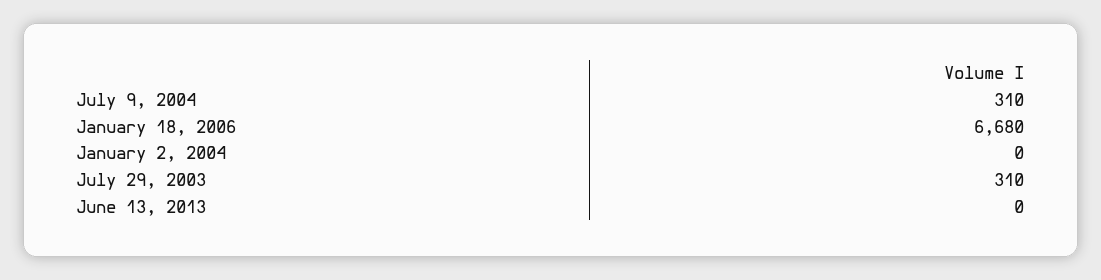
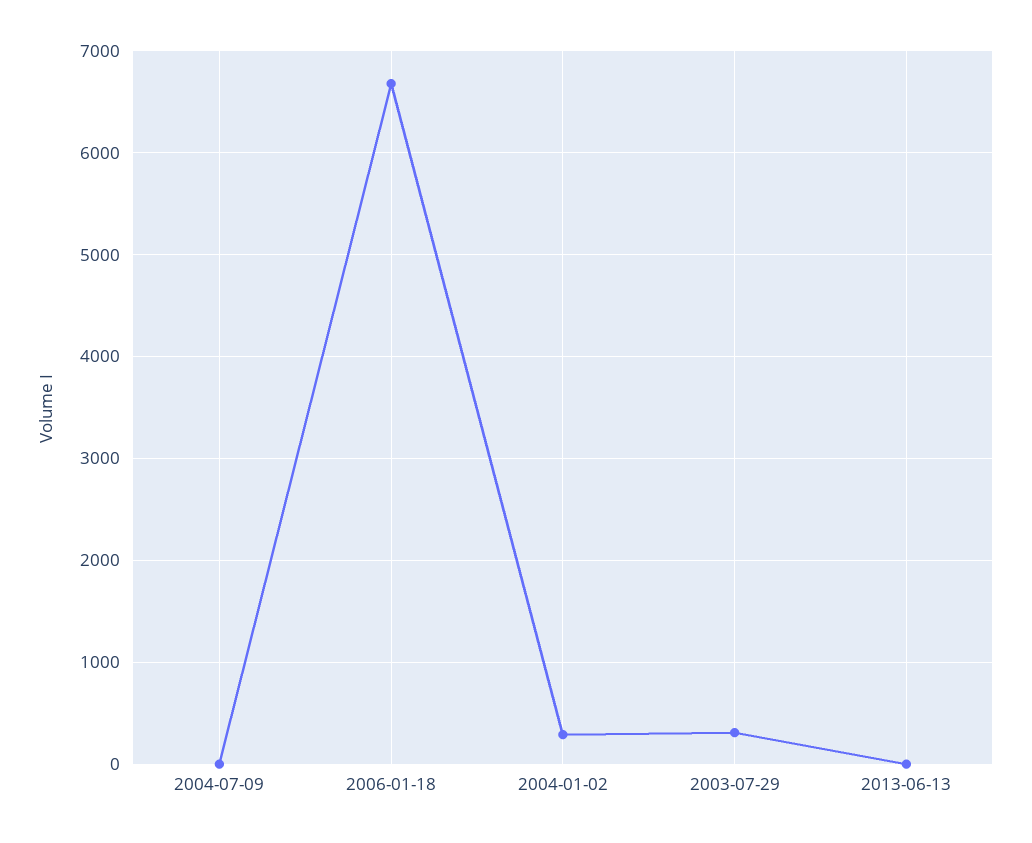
July 9, 2004: 310 -> 0
January 2, 2004: 0 -> 300

